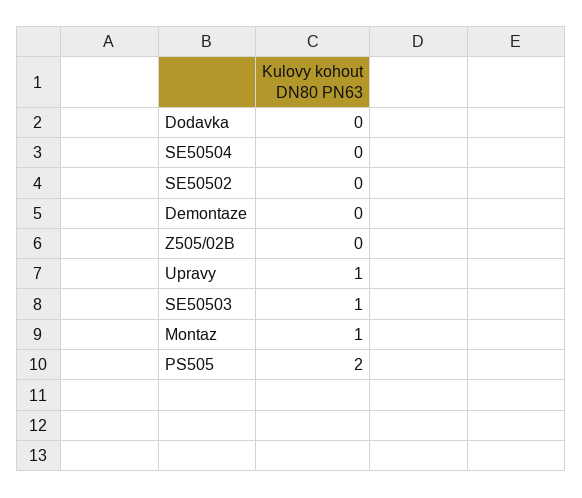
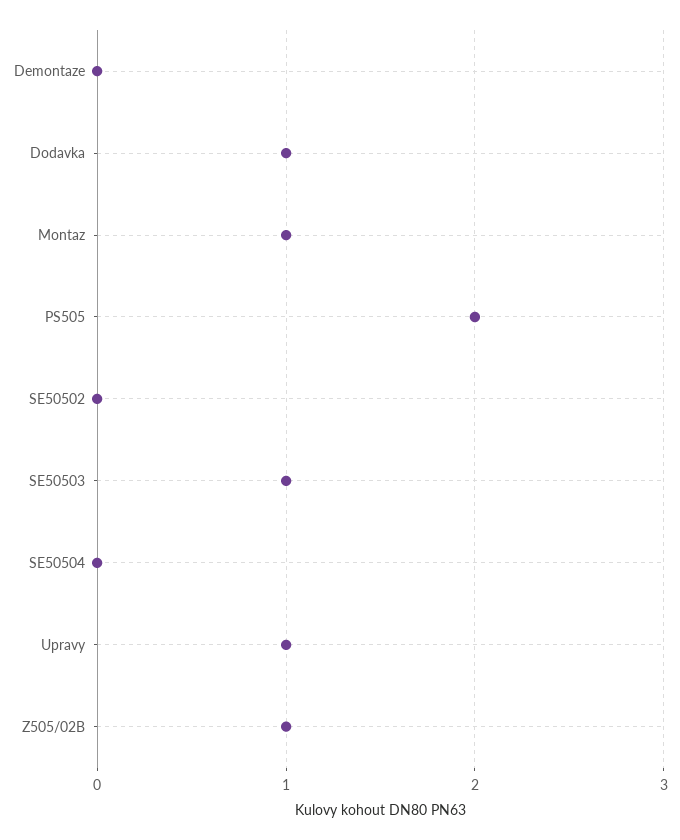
Dodavka: 0 -> 1
Z505/02B: 0 -> 1

